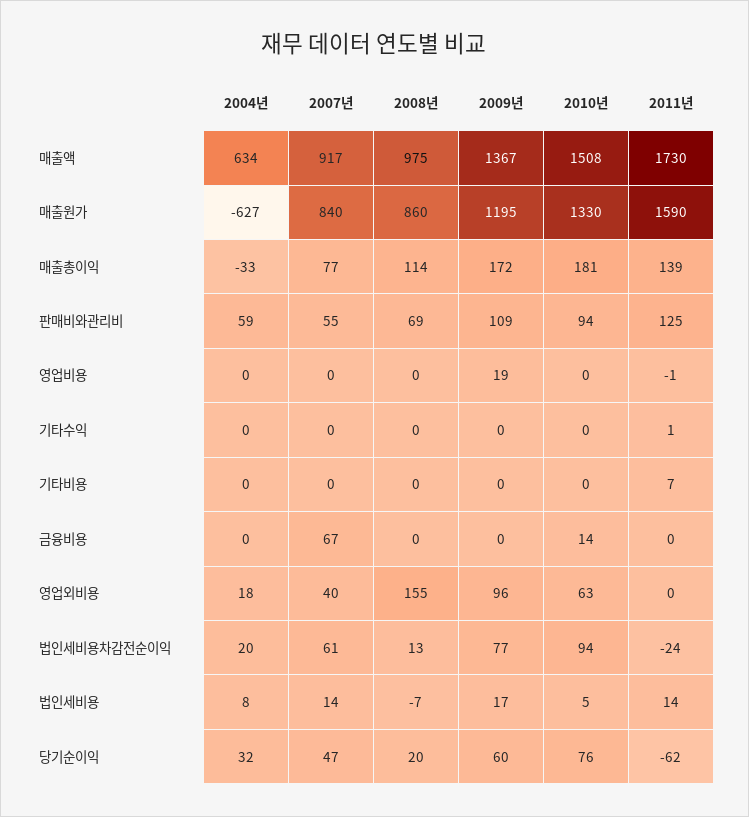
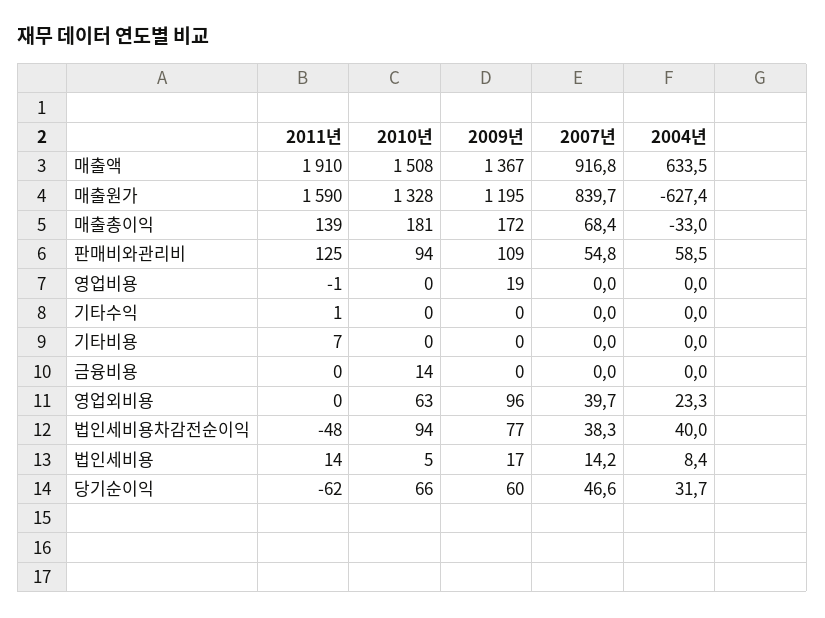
2008년, 매출액: 975 -> none
2011년, 매출액: 1730 -> 1910
2008년, 매출원가: 860 -> none
2010년, 매출원가: 1330 -> 1328
2007년, 매출총이익: 77 -> 68.4
2008년, 매출총이익: 114 -> none
2008년, 판매비와관리비: 69 -> none
2008년, 영업비용: 0 -> none
2008년, 기타수익: 0 -> none
2008년, 기타비용: 0 -> none
2007년, 금융비용: 67 -> 0
2008년, 금융비용: 0 -> none
2004년, 영업외비용: 18 -> 23.3
2008년, 영업외비용: 155 -> none
2004년, 법인세비용차감전순이익: 20 -> 40
2007년, 법인세비용차감전순이익: 61 -> 38.3
2008년, 법인세비용차감전순이익: 13 -> none
2011년, 법인세비용차감전순이익: -24 -> -48
2008년, 법인세비용: -7 -> none
2008년, 당기순이익: 20 -> none
2010년, 당기순이익: 76 -> 66

